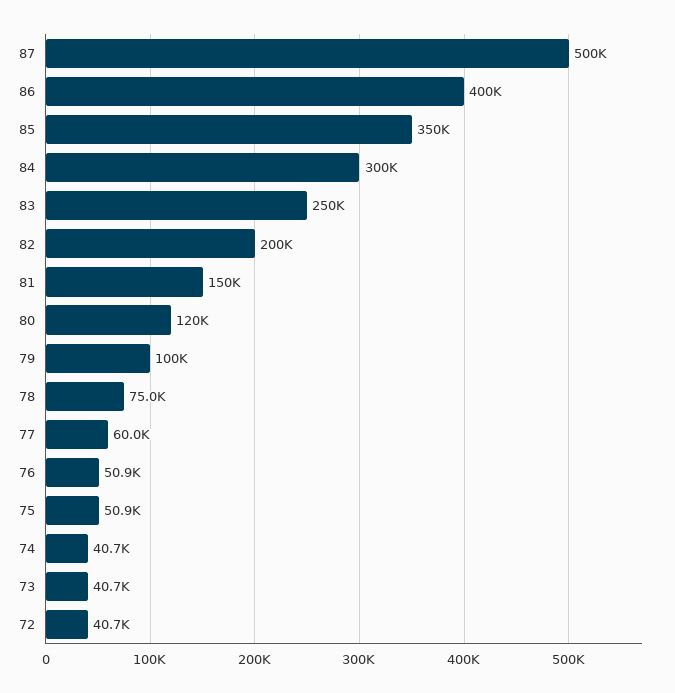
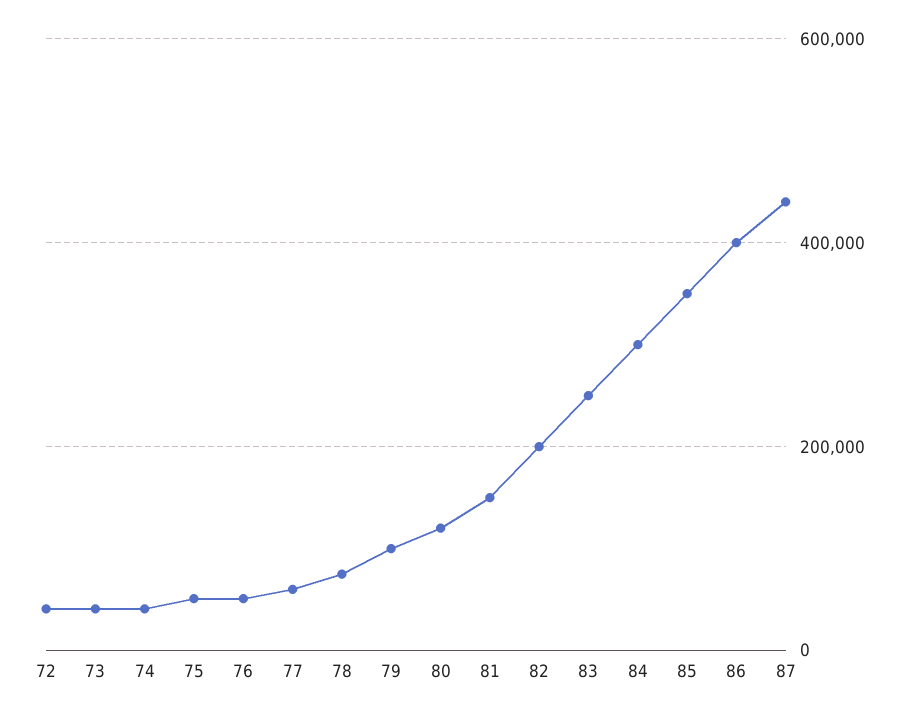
87: 500000 -> 440000

